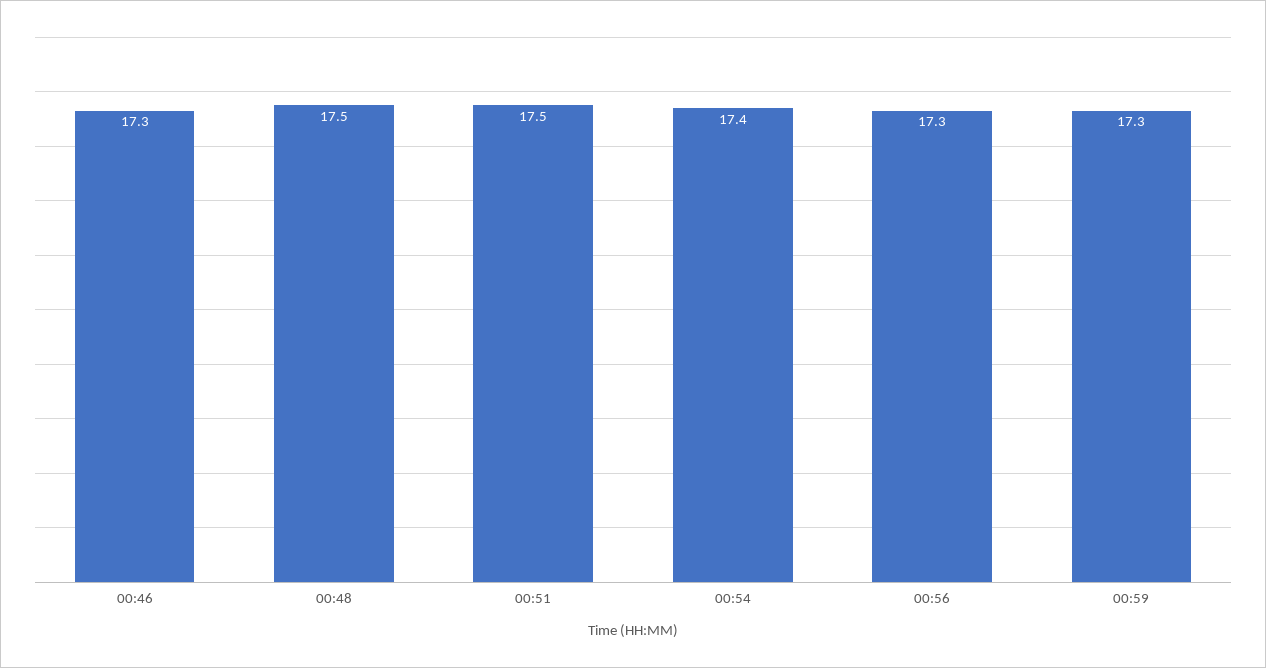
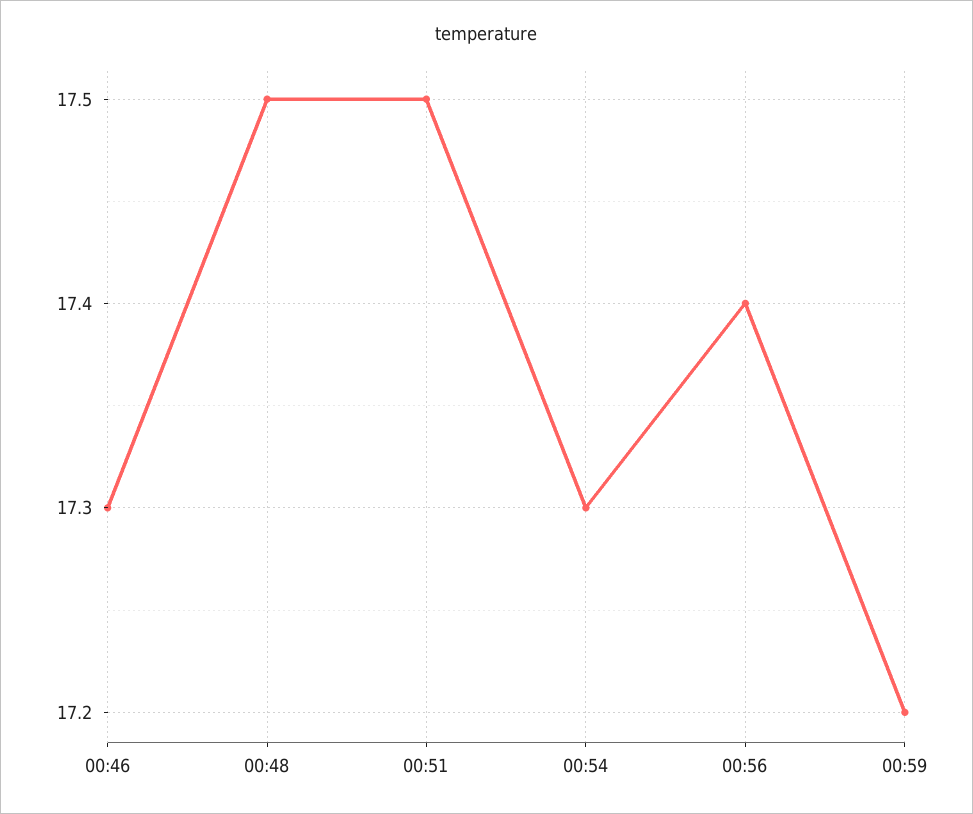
00:54: 17.4 -> 17.3
00:56: 17.3 -> 17.4
00:59: 17.3 -> 17.2

